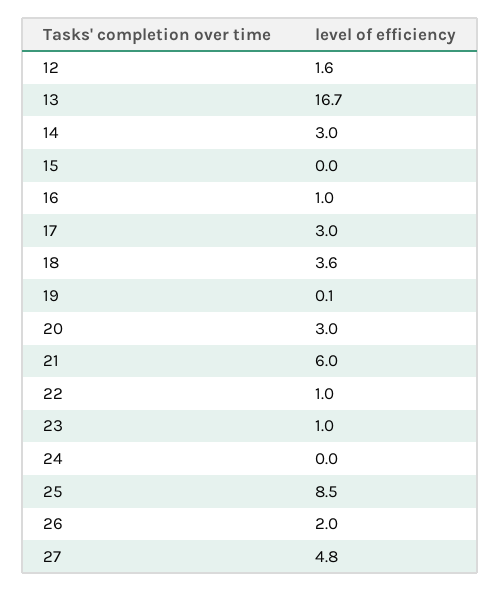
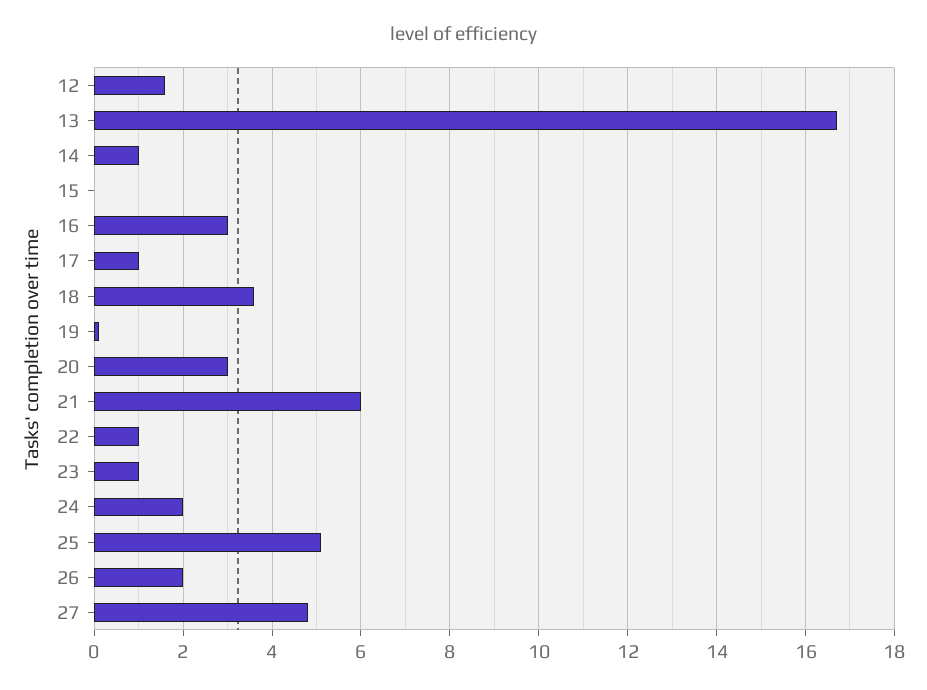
14: 3 -> 1
16: 1 -> 3
17: 3 -> 1
24: 0 -> 2
25: 8.5 -> 5

